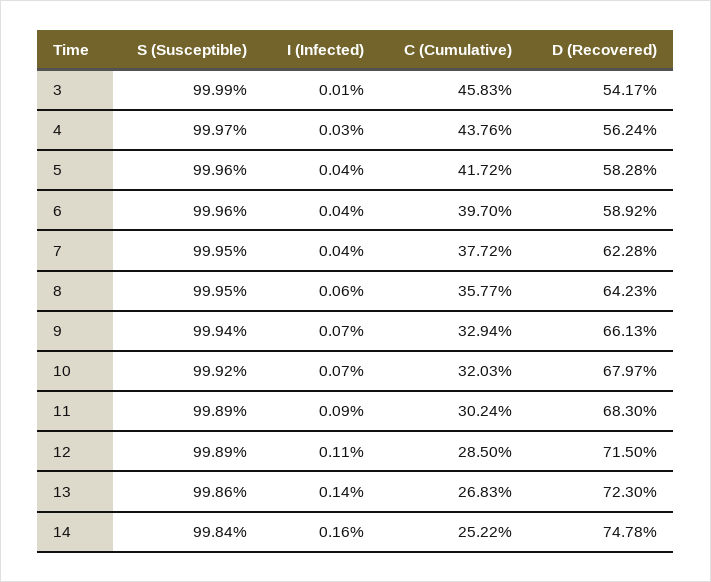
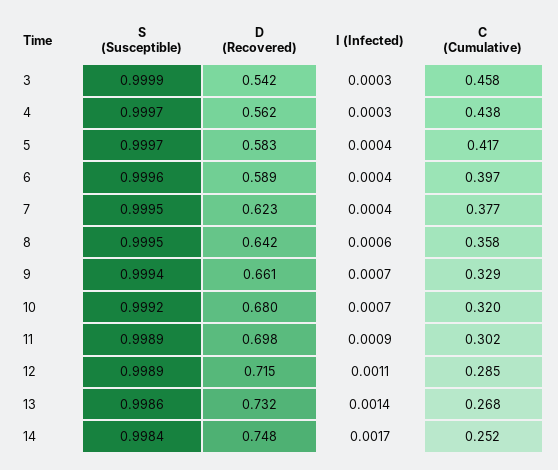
I (Infected), 3: 0.0001 -> 0.0003
S (Susceptible), 5: 0.9996 -> 0.9997
D (Recovered), 11: 0.683 -> 0.698
D (Recovered), 13: 0.723 -> 0.732
I (Infected), 14: 0.0016 -> 0.0017

